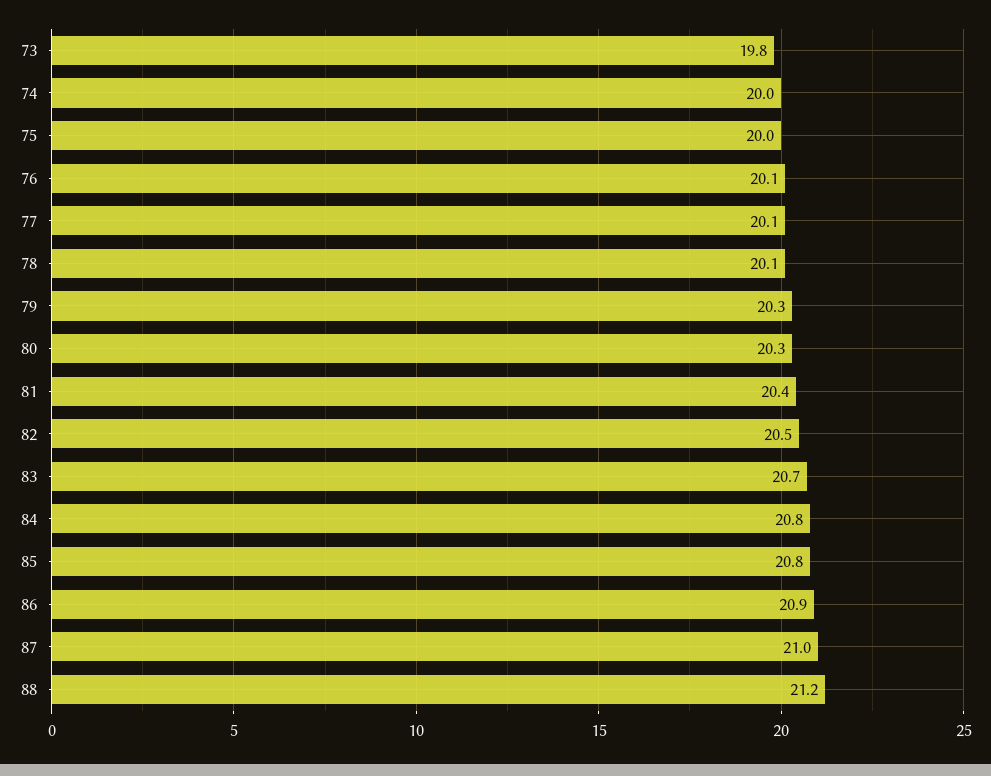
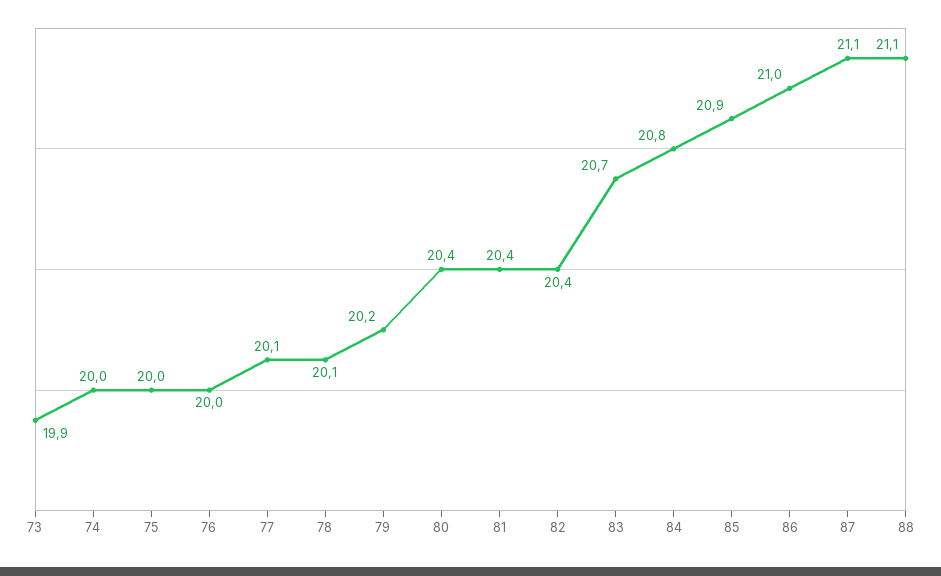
73: 19.8 -> 19.9
76: 20.1 -> 20
79: 20.3 -> 20.2
80: 20.3 -> 20.4
82: 20.5 -> 20.4
85: 20.8 -> 20.9
86: 20.9 -> 21
87: 21 -> 21.1
88: 21.2 -> 21.1

